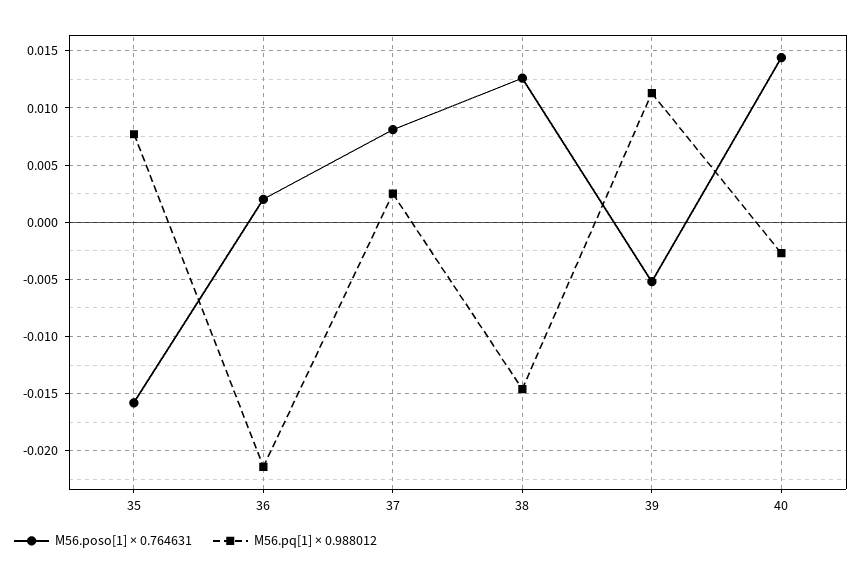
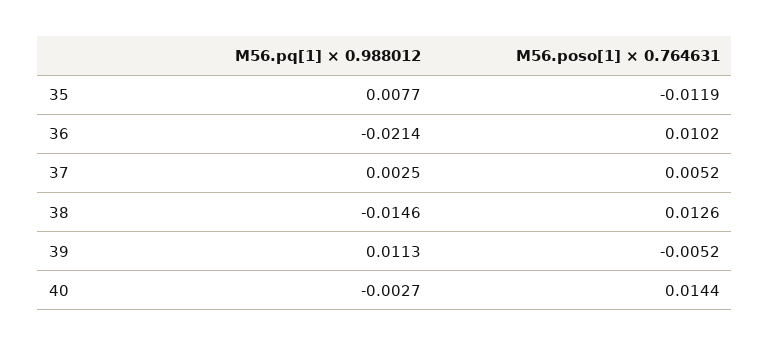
M56.poso[1] × 0.764631, 35: -0.016 -> -0.0119
M56.poso[1] × 0.764631, 36: 0.002 -> 0.0102
M56.poso[1] × 0.764631, 37: 0.008 -> 0.0052

